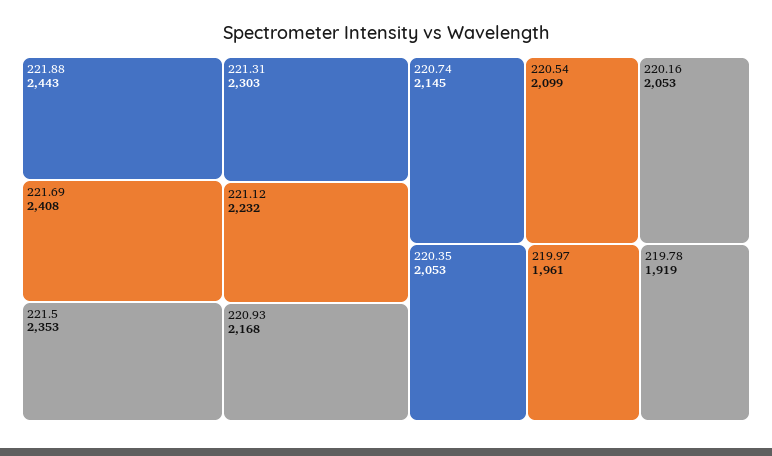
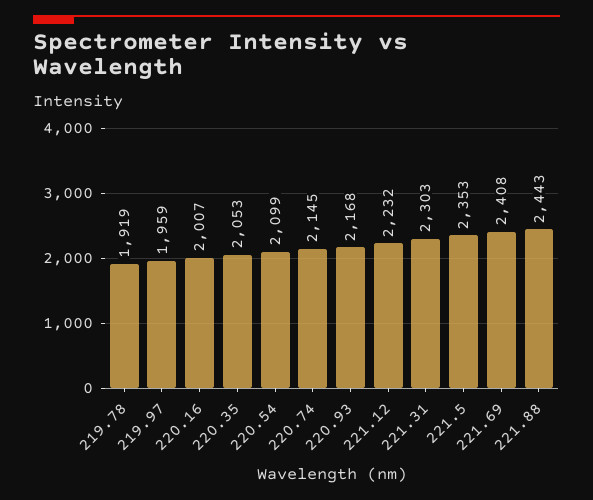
220.16: 2053 -> 2007
219.97: 1961 -> 1959

